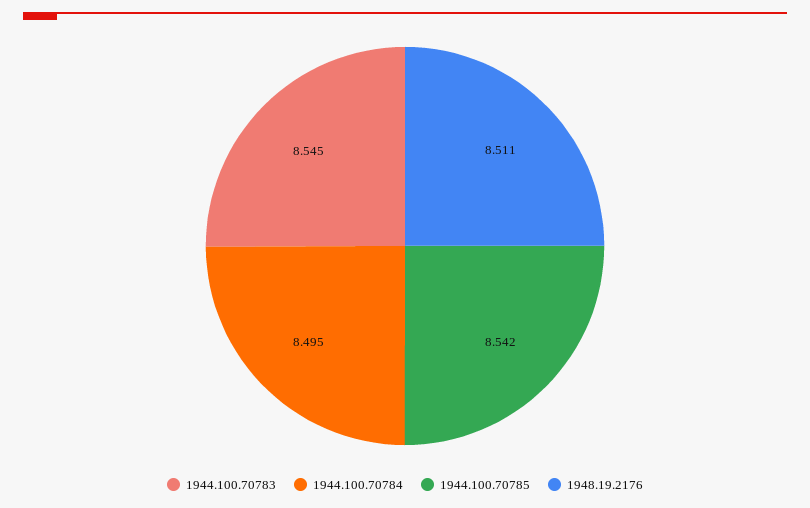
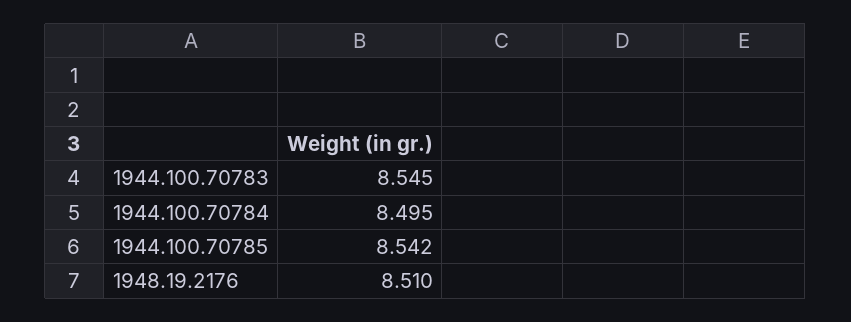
1948.19.2176: 8.511 -> 8.51

